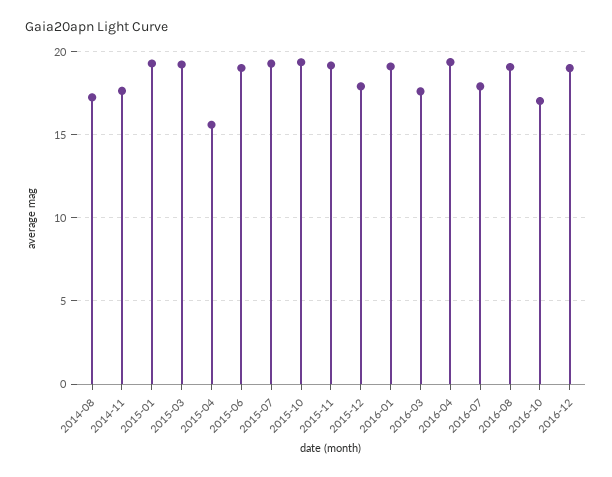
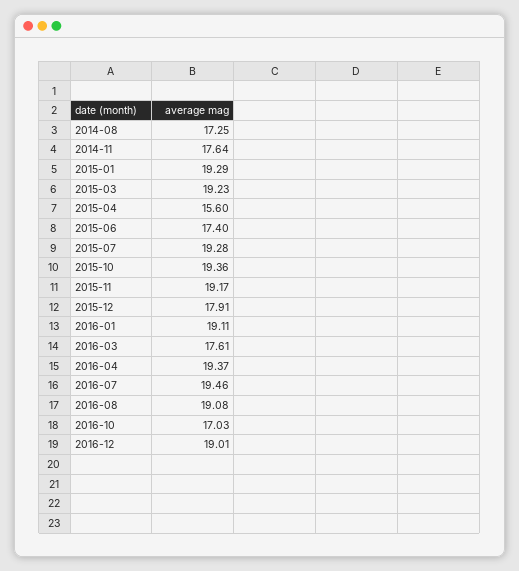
2015-06: 19 -> 17.4
2016-07: 18 -> 19.46

